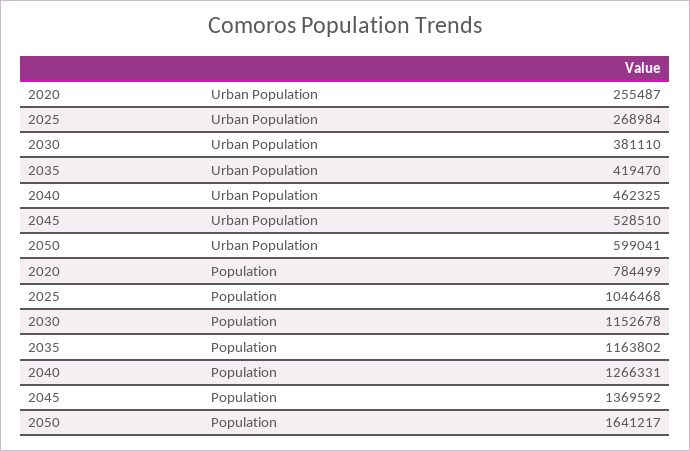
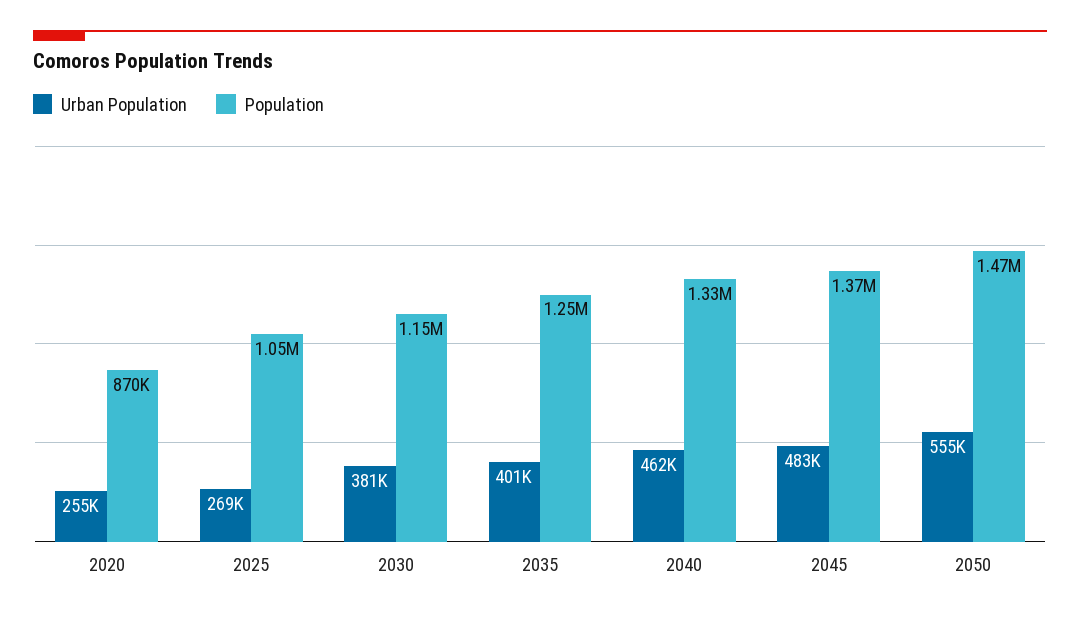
Urban Population, 2035: 419470 -> 401000
Urban Population, 2045: 528510 -> 483000
Urban Population, 2050: 599041 -> 555000
Population, 2020: 784499 -> 870000
Population, 2035: 1163802 -> 1250000
Population, 2040: 1266331 -> 1330000
Population, 2050: 1641217 -> 1470000

